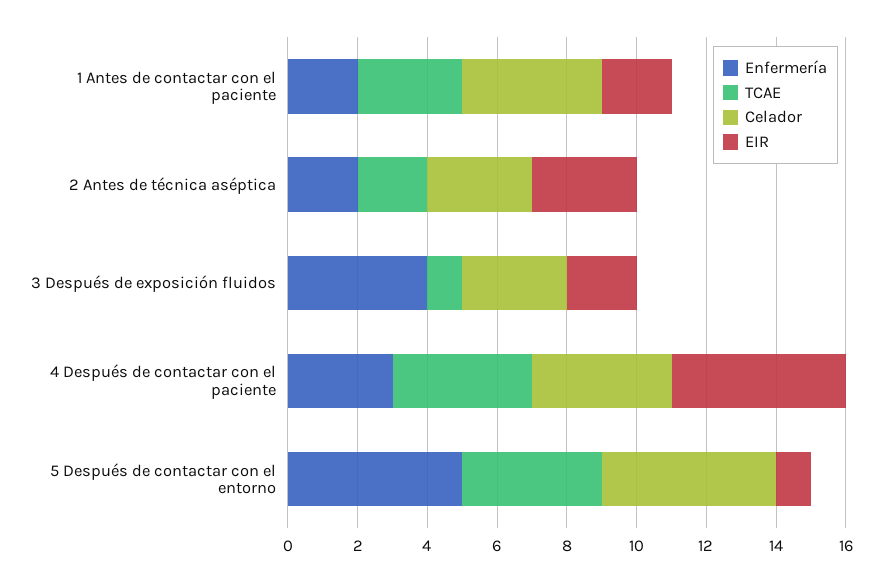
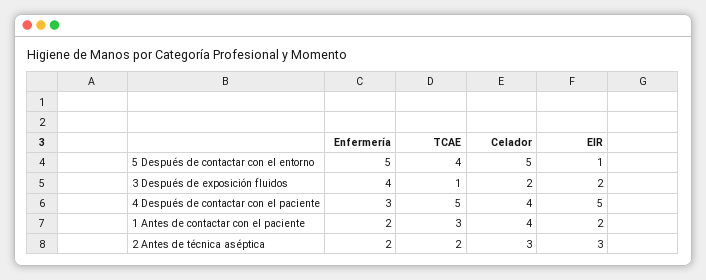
Celador, 3 Después de exposición fluidos: 3 -> 2
TCAE, 4 Después de contactar con el paciente: 4 -> 5

